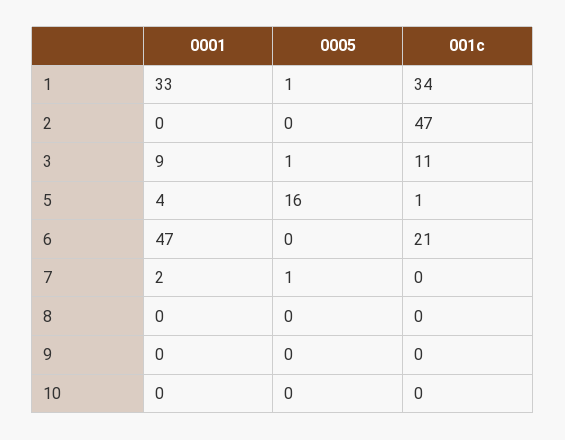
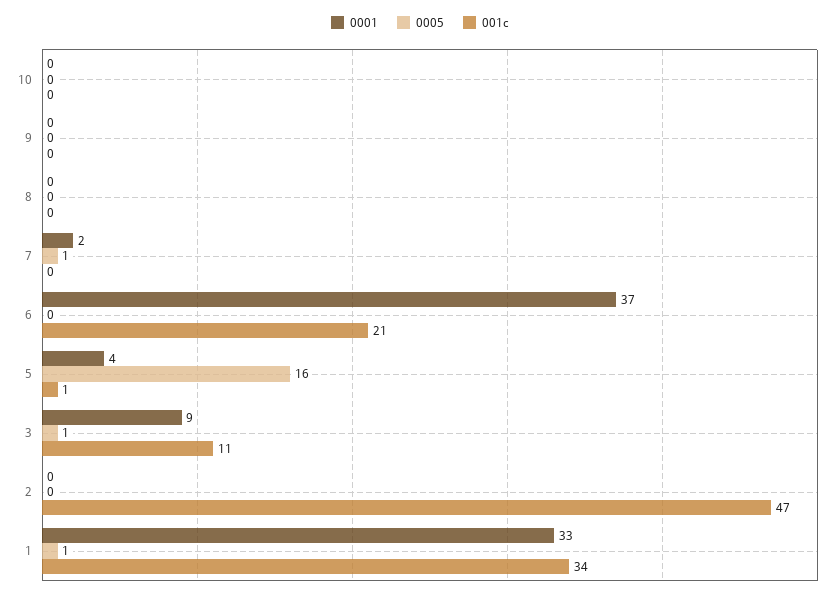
0001, 6: 47 -> 37

